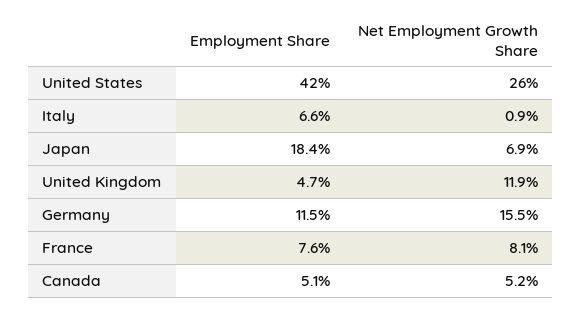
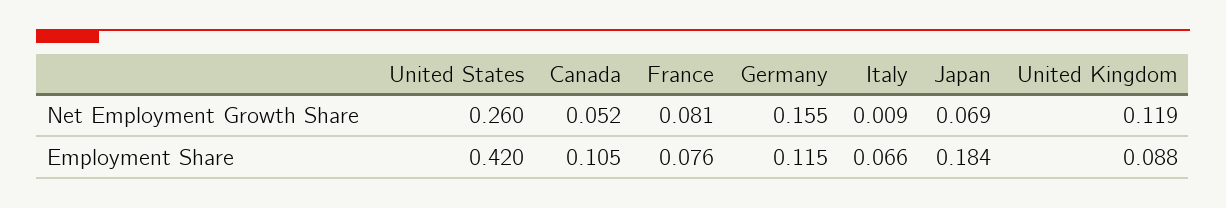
Employment Share, United Kingdom: 0.047 -> 0.088
Employment Share, Canada: 0.051 -> 0.105

